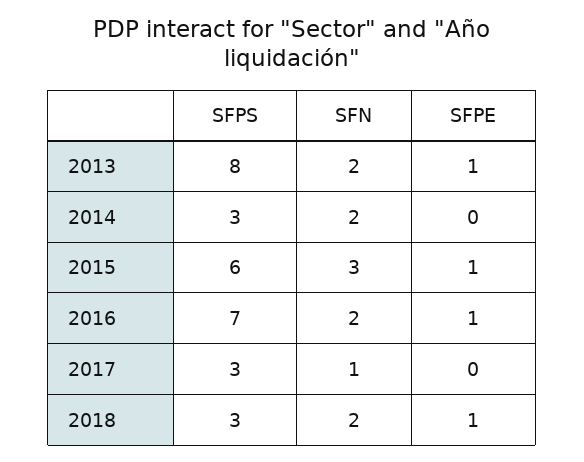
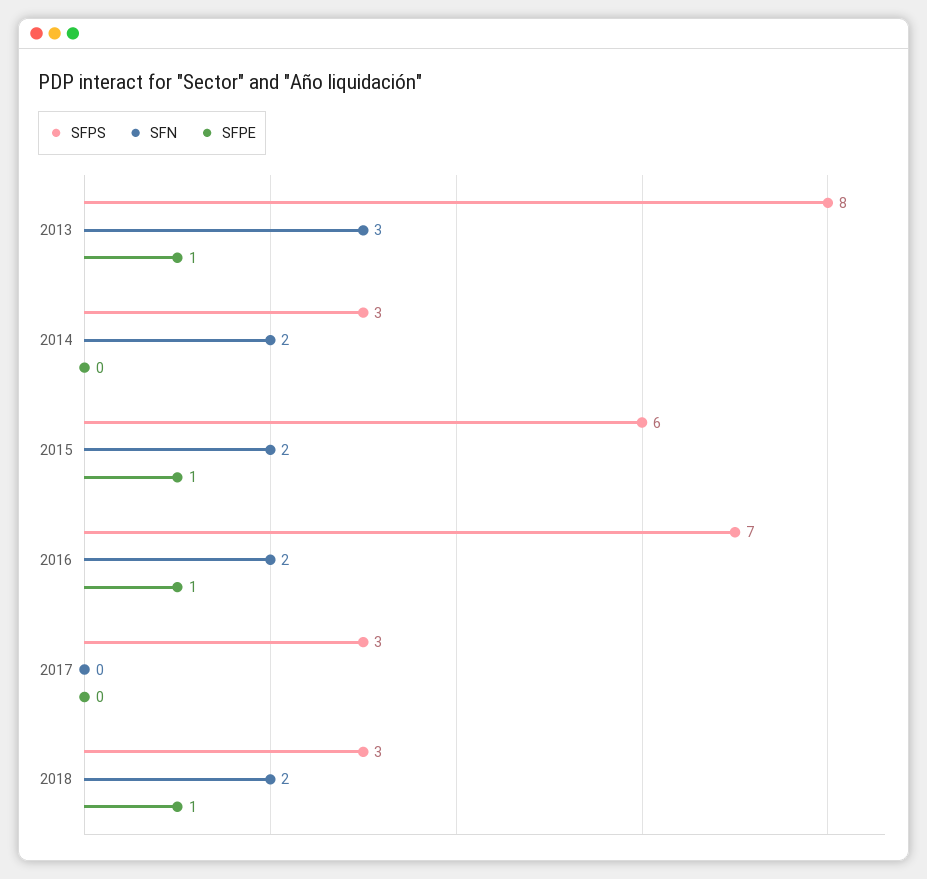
SFN, 2013: 2 -> 3
SFN, 2015: 3 -> 2
SFN, 2017: 1 -> 0

